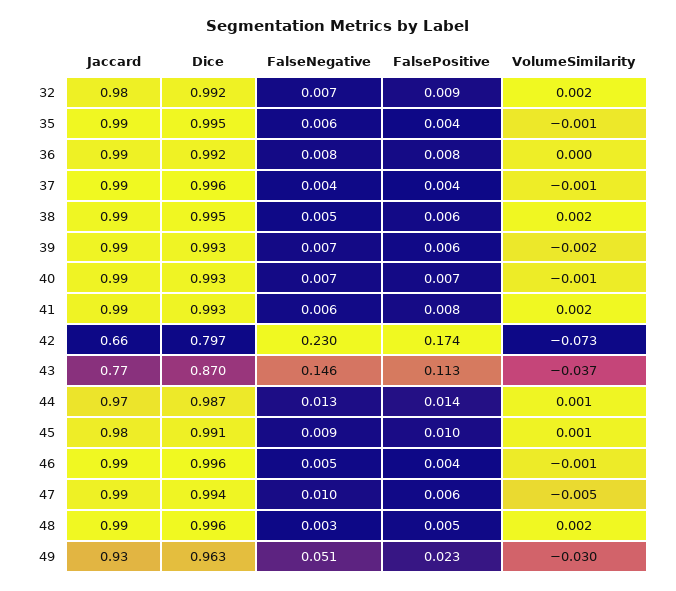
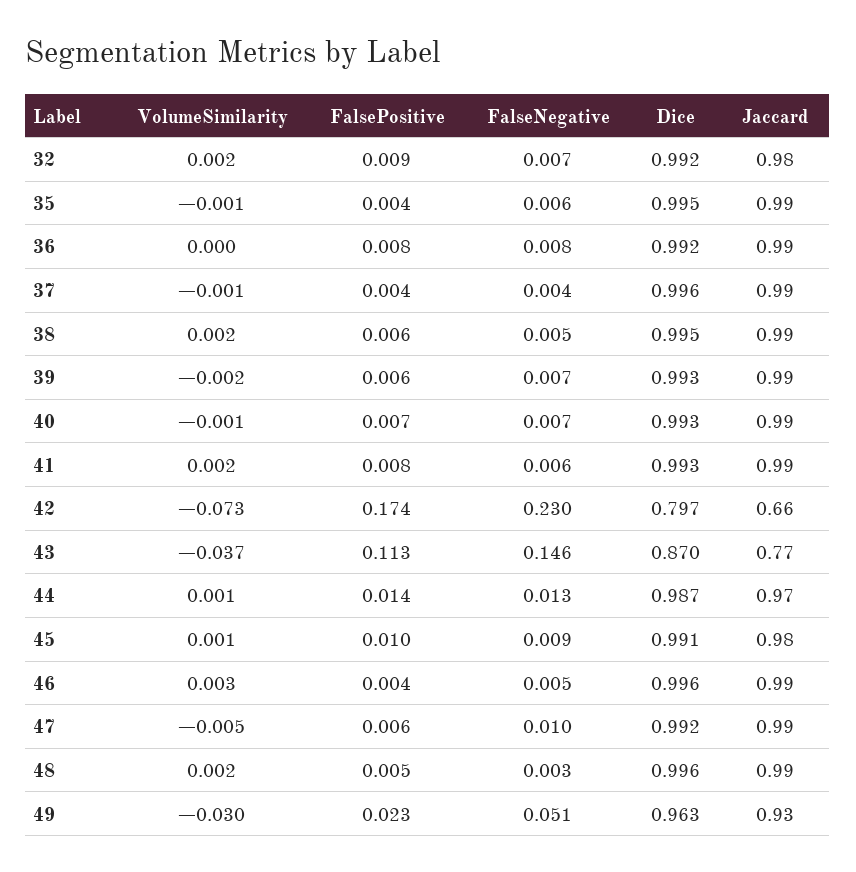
VolumeSimilarity, 46: -0.001 -> 0.003
Dice, 47: 0.994 -> 0.992

